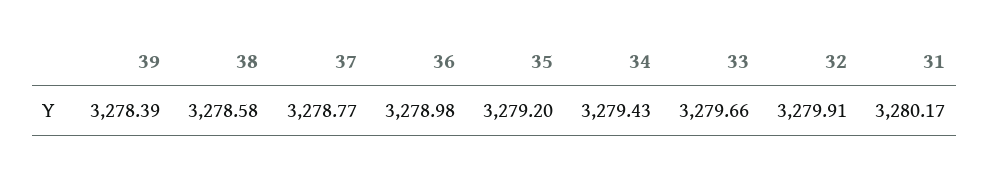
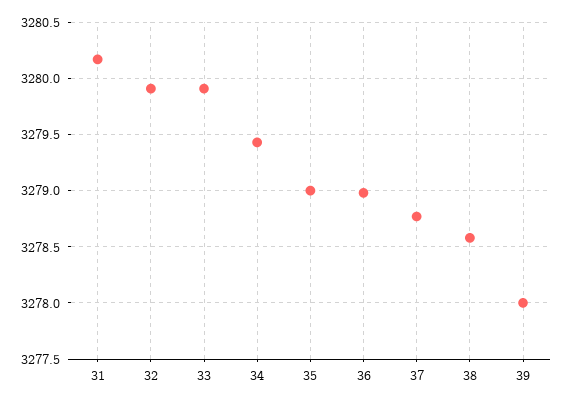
39: 3278.39 -> 3278
35: 3279.2 -> 3279
33: 3279.66 -> 3279.9

